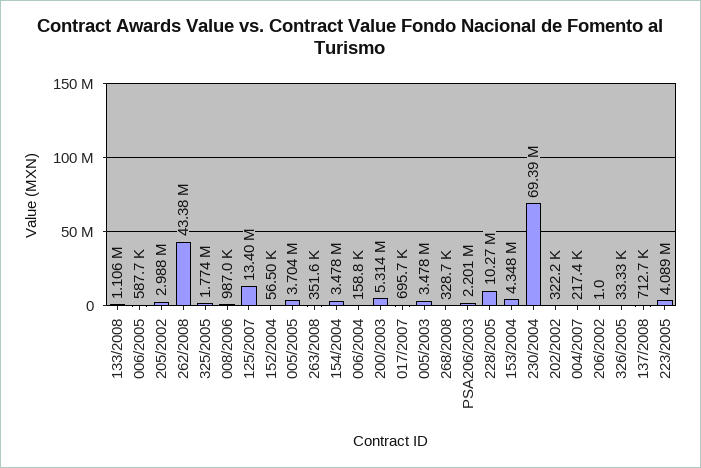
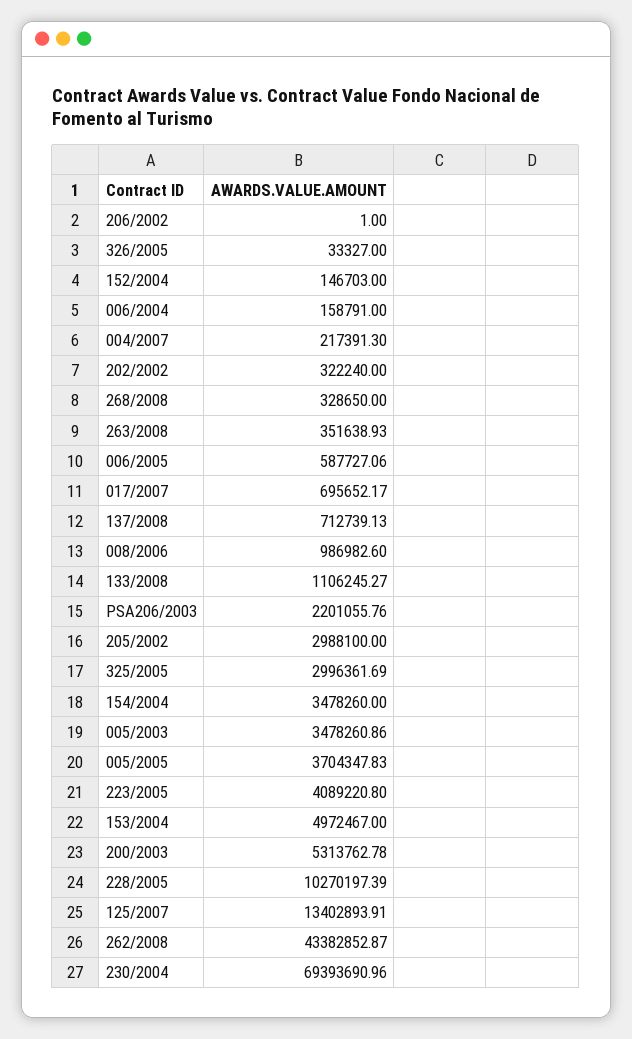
325/2005: 1774000 -> 2996361.69
152/2004: 56500 -> 146703
153/2004: 4348000 -> 4972467

